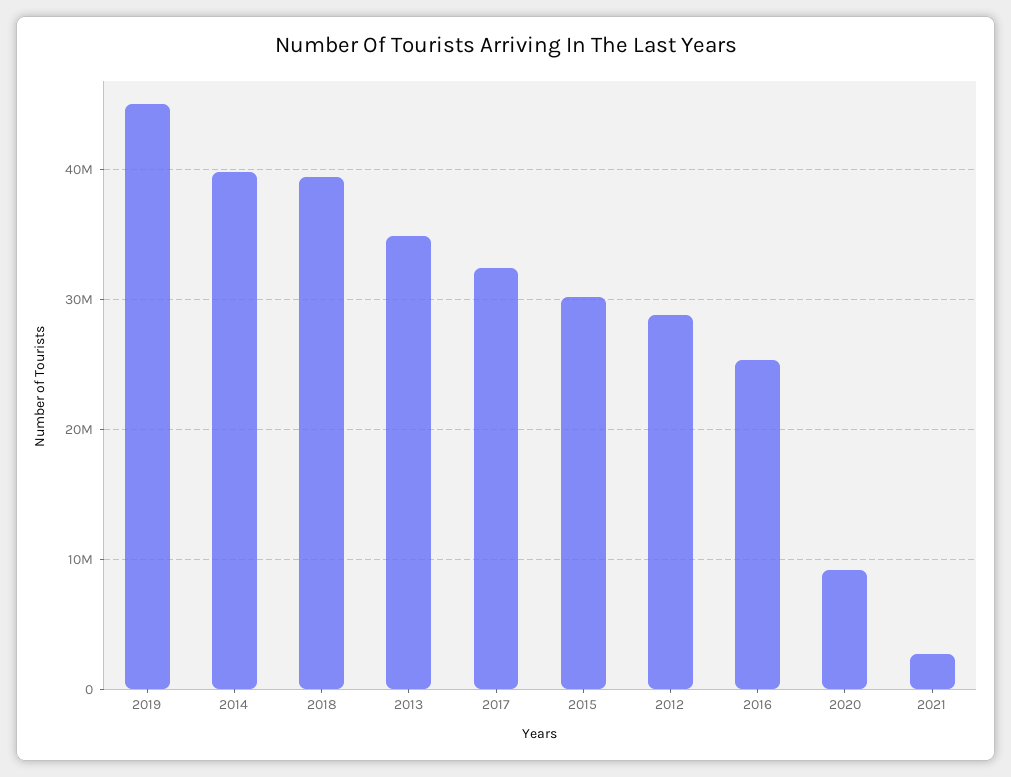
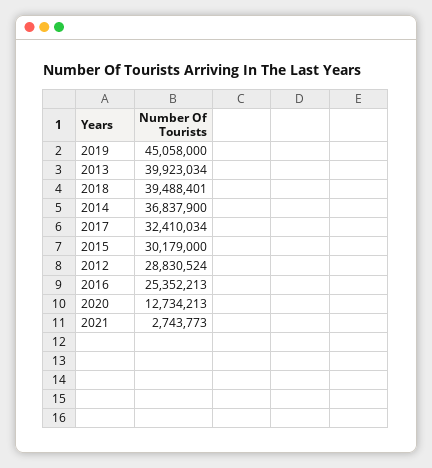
2014: 40000000 -> 36837900
2013: 35000000 -> 39923034
2020: 9000000 -> 12734213

